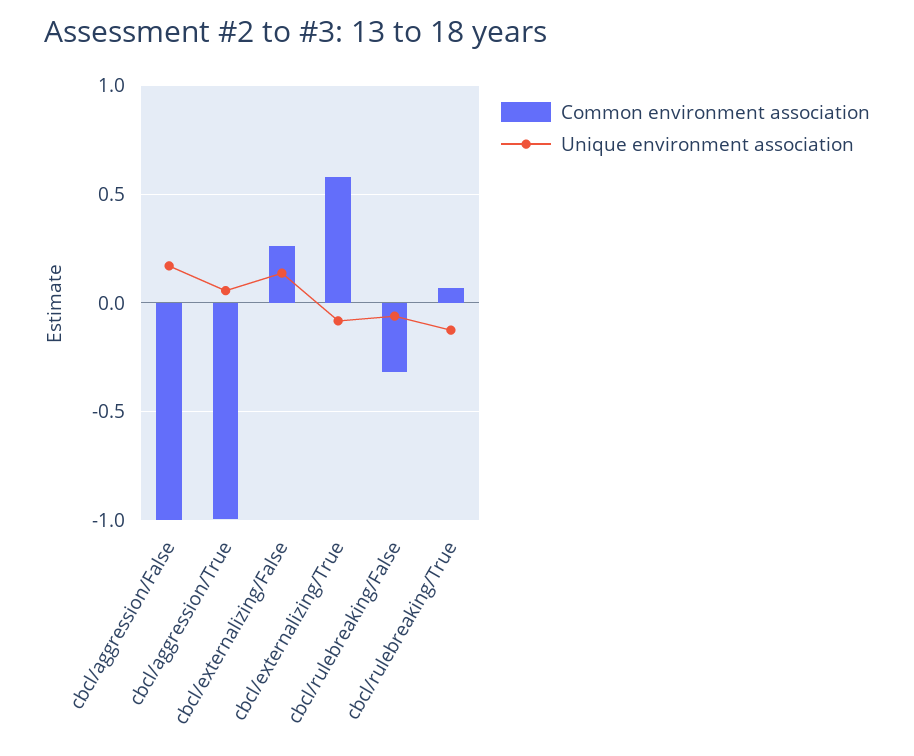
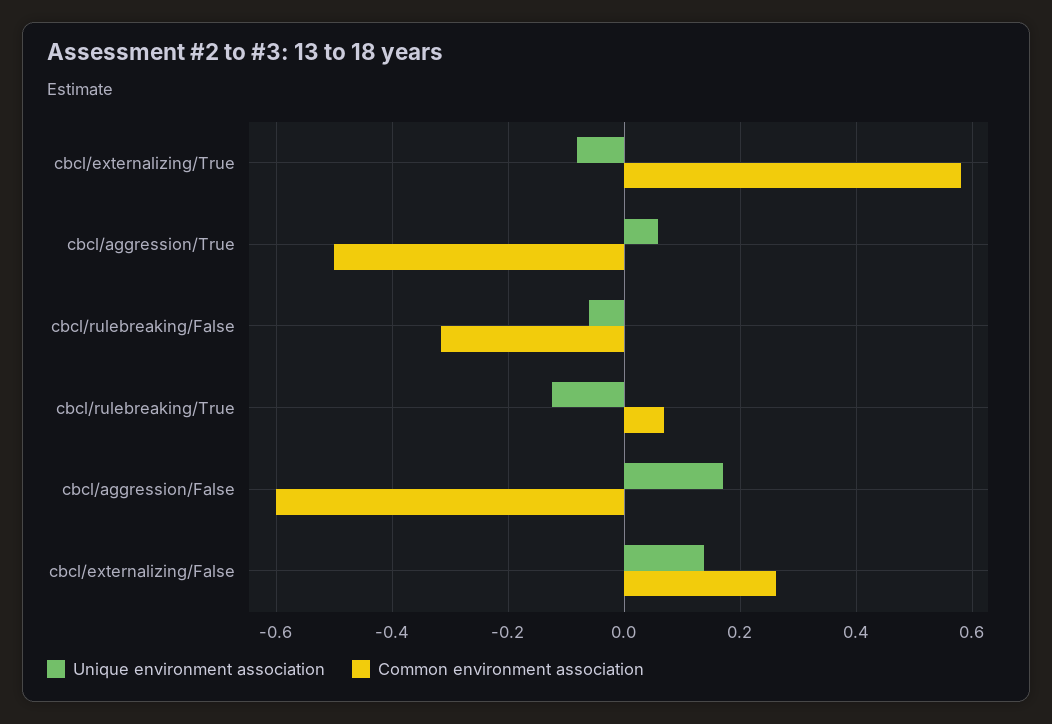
Common environment association, cbcl/aggression/False: -1 -> -0.6
Common environment association, cbcl/aggression/True: -1 -> -0.5

